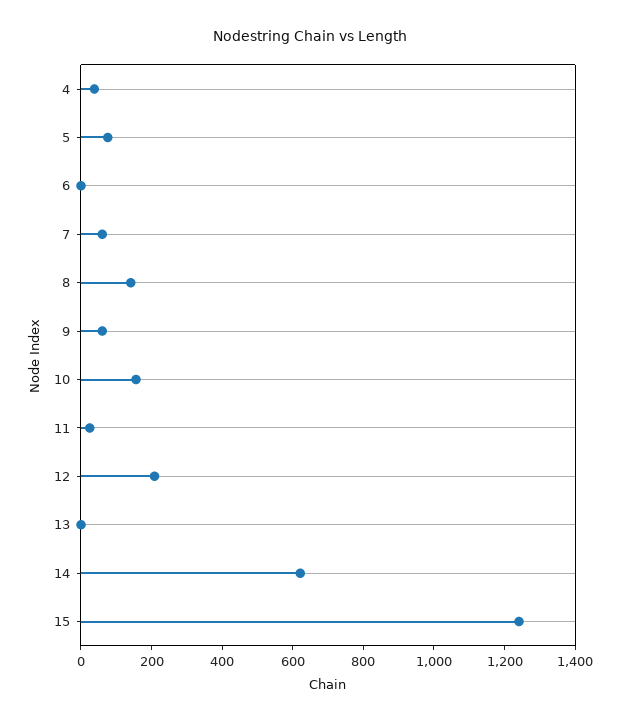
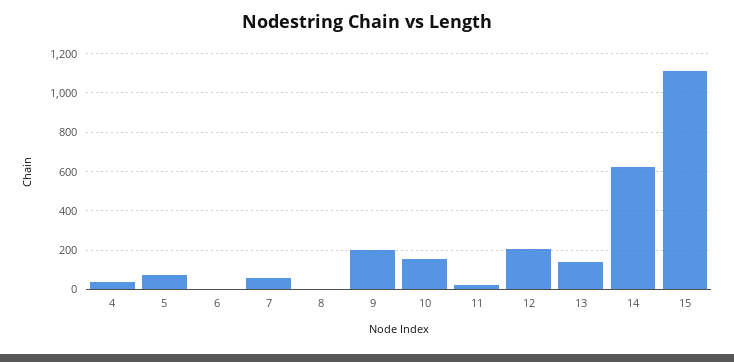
8: 150 -> 0
9: 50 -> 200
13: 0 -> 150
15: 1250 -> 1100

